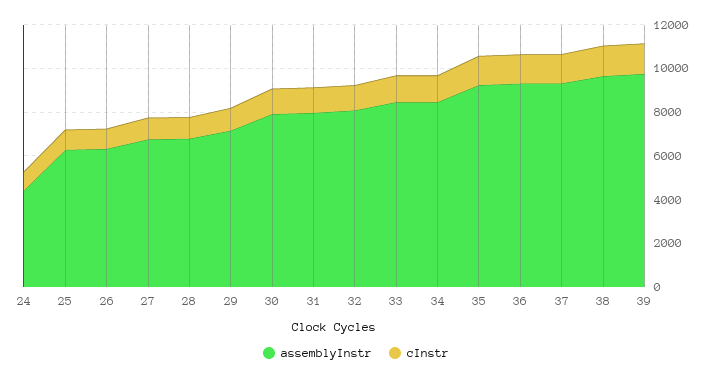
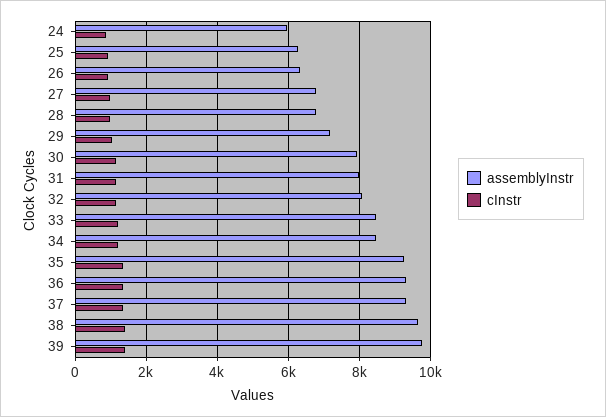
assemblyInstr, 24: 4500 -> 6000

